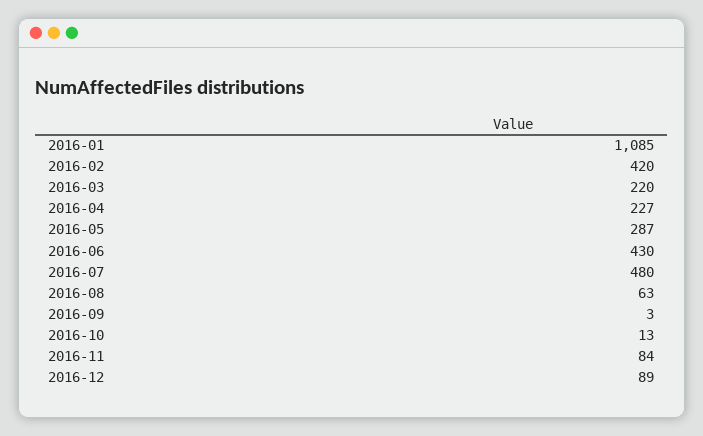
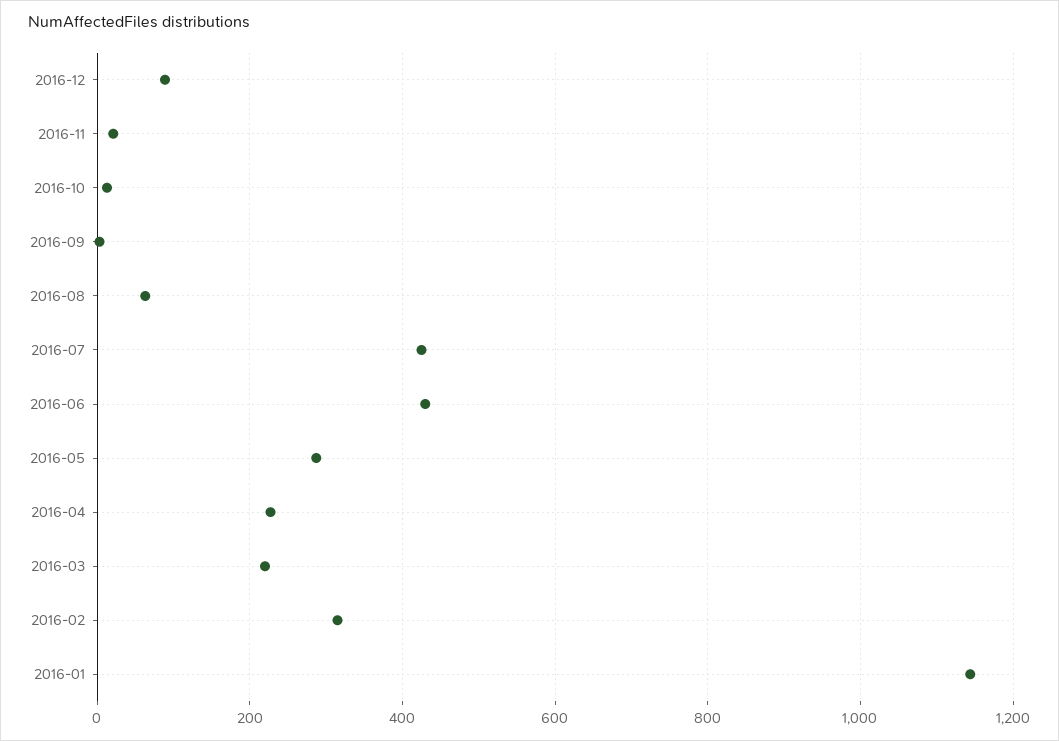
2016-01: 1085 -> 1140
2016-02: 420 -> 320
2016-07: 480 -> 420
2016-11: 84 -> 20

